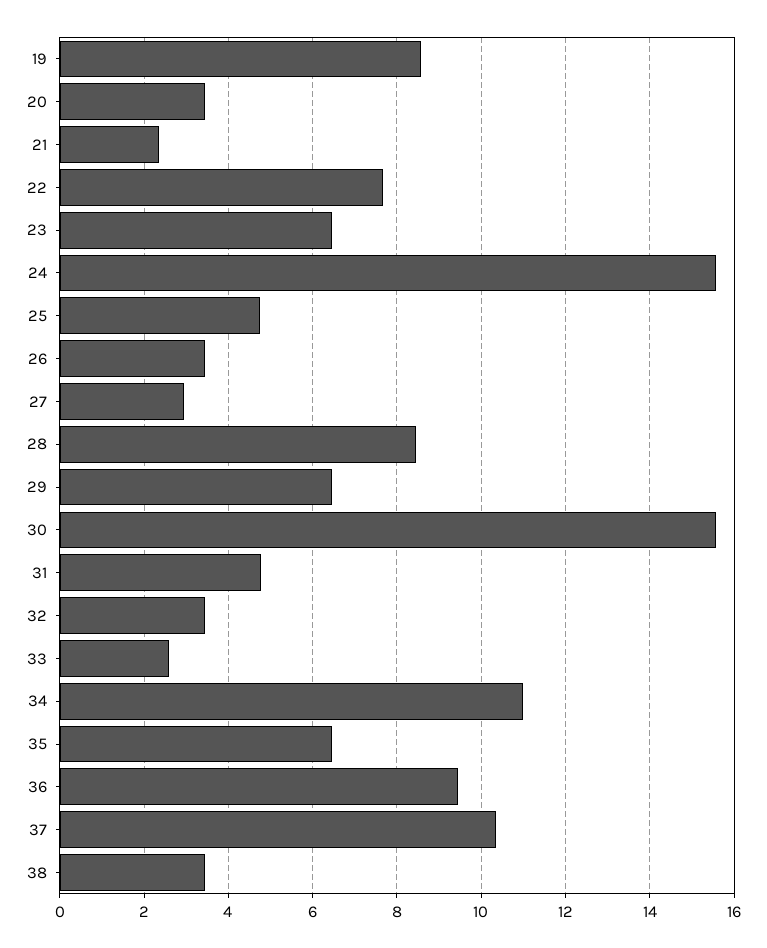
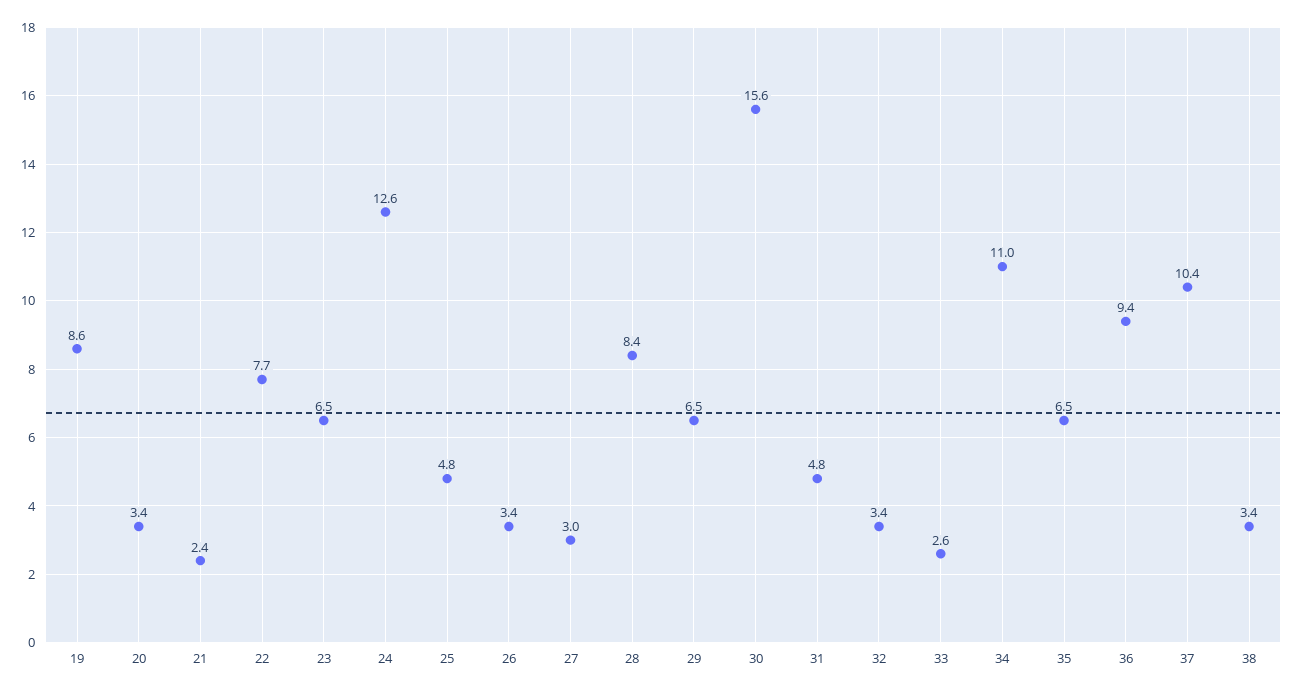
24: 15.6 -> 12.6

